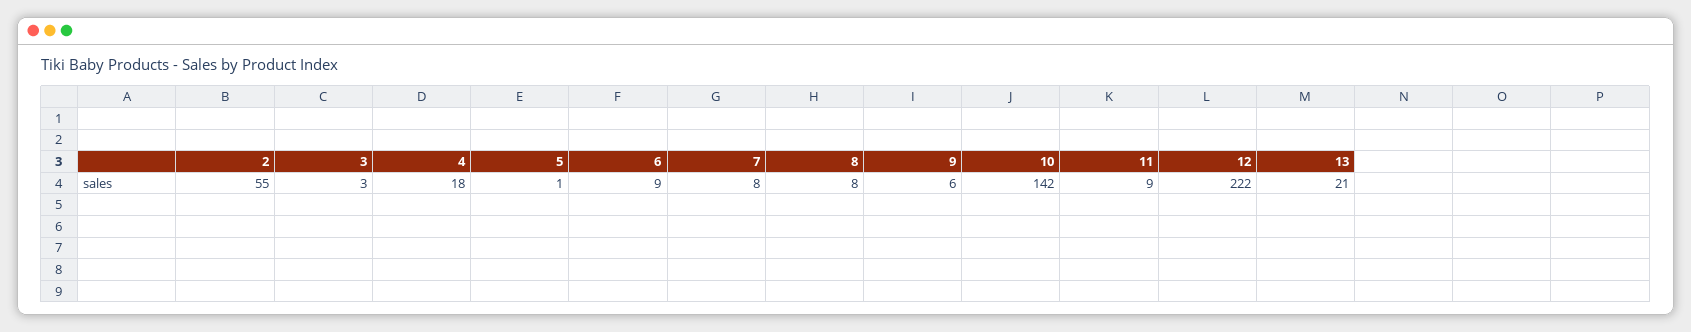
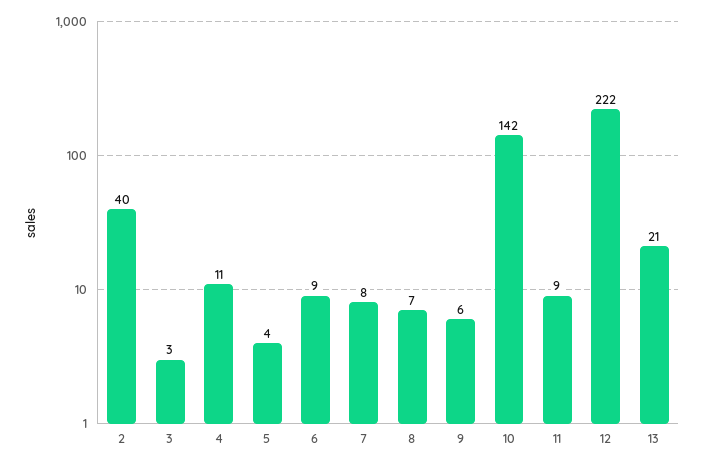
2: 55 -> 40
4: 18 -> 11
5: 1 -> 4
8: 8 -> 7

